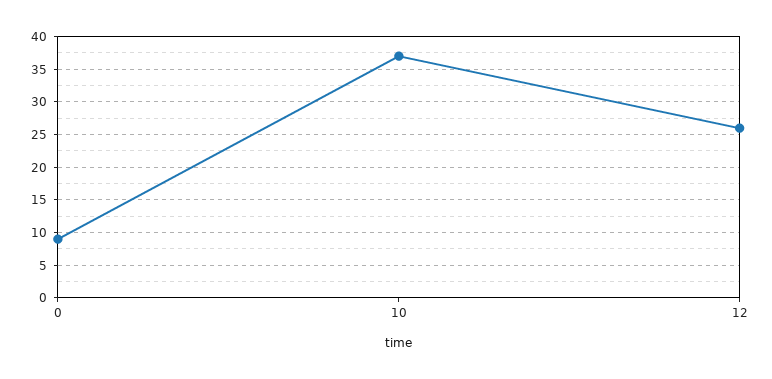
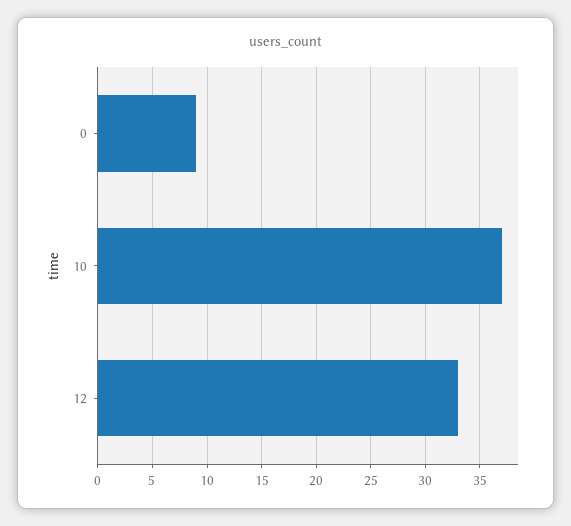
12: 26 -> 33

